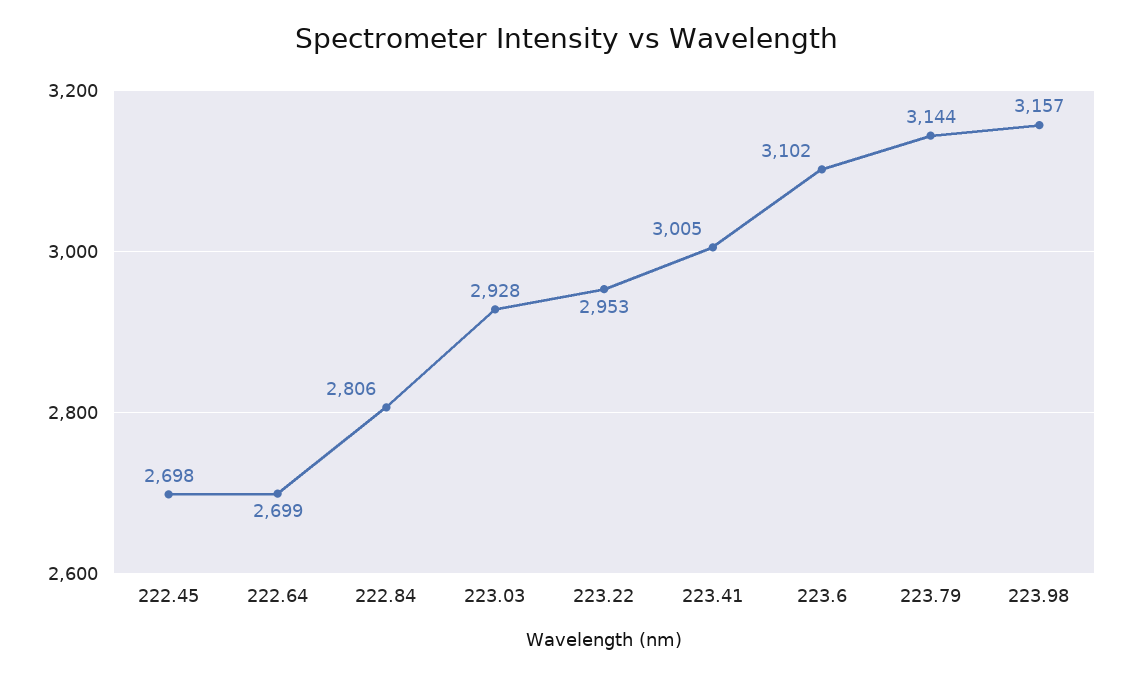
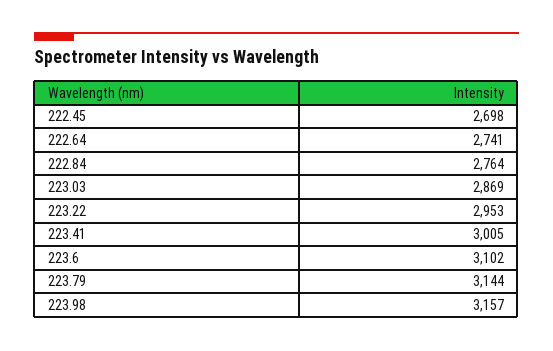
222.64: 2699 -> 2741
222.84: 2806 -> 2764
223.03: 2928 -> 2869

